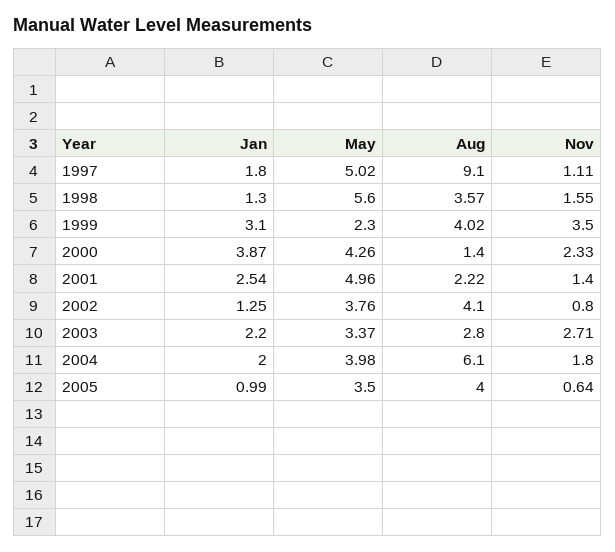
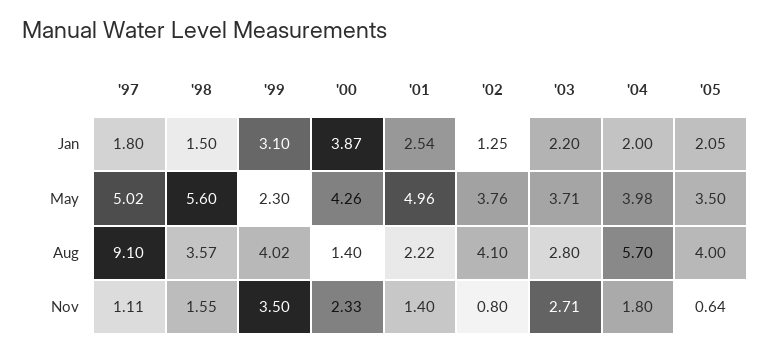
Jan, 1998: 1.3 -> 1.5
May, 2003: 3.37 -> 3.71
Aug, 2004: 6.1 -> 5.7
Jan, 2005: 0.99 -> 2.05

